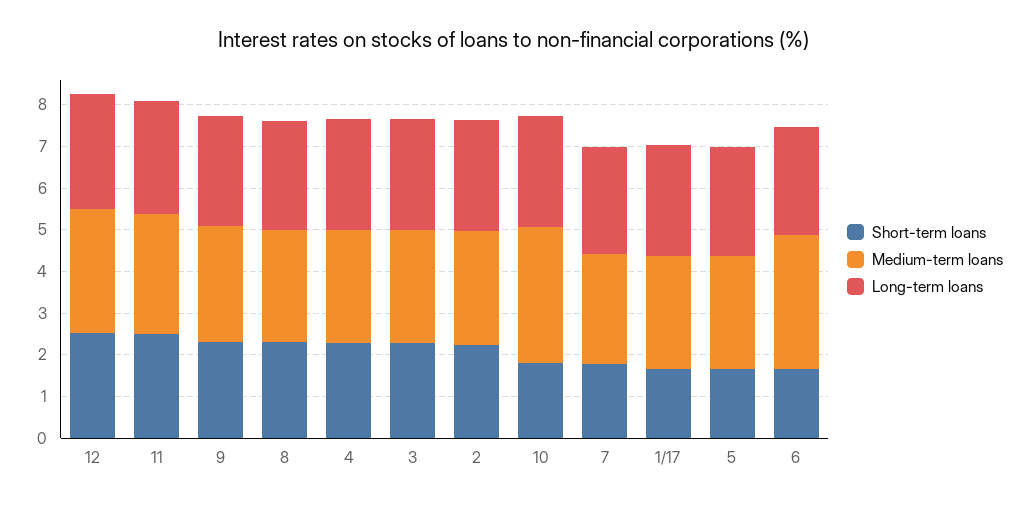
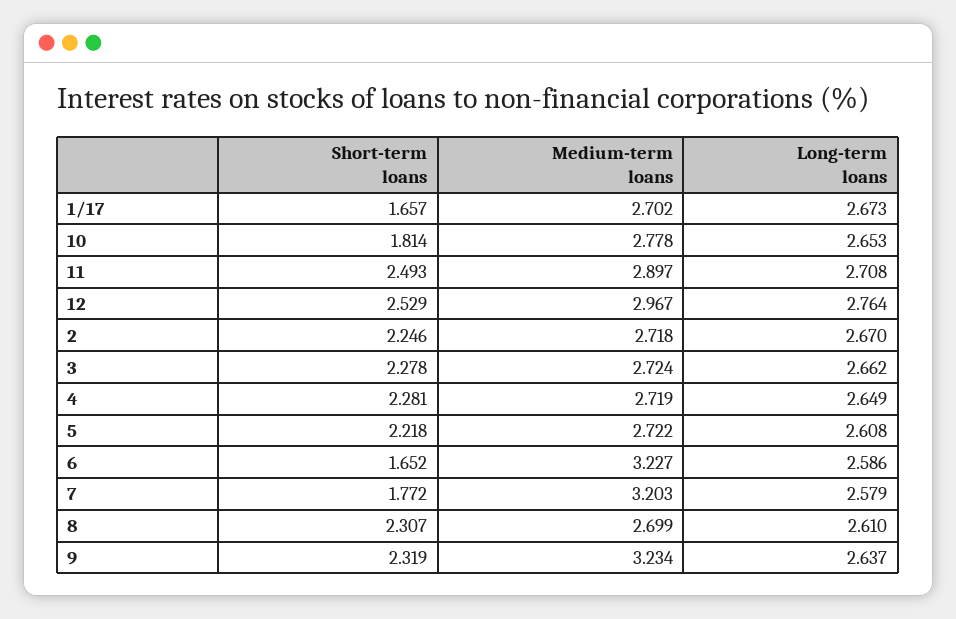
Medium-term loans, 9: 2.8 -> 3.234
Medium-term loans, 10: 3.2 -> 2.778
Medium-term loans, 7: 2.6 -> 3.203
Short-term loans, 5: 1.6 -> 2.218

